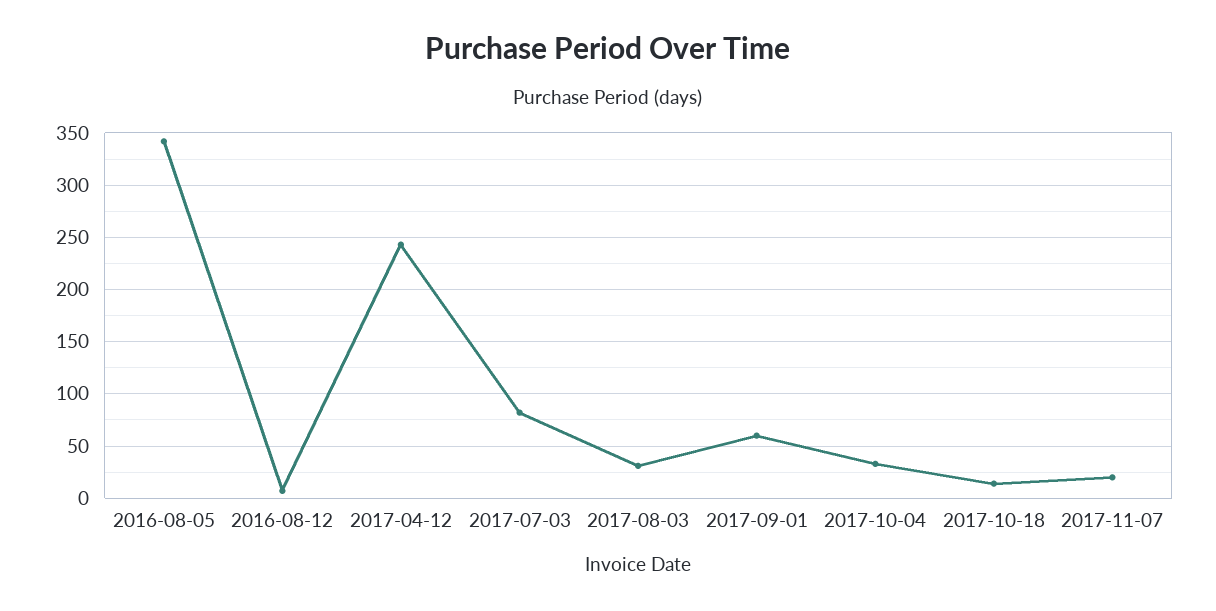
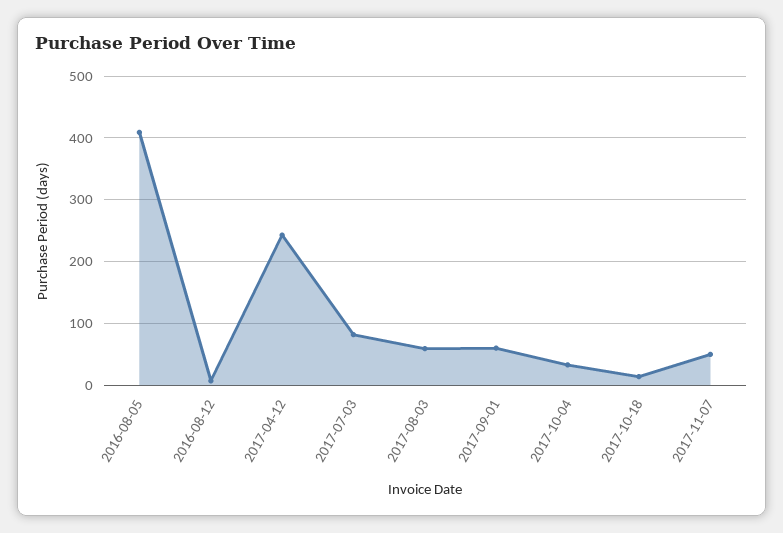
2016-08-05: 340 -> 410
2017-08-03: 30 -> 60
2017-11-07: 20 -> 50

